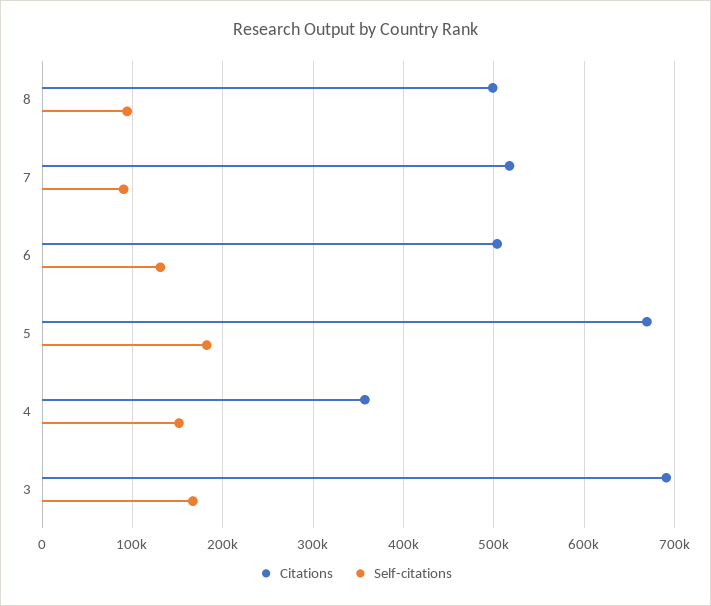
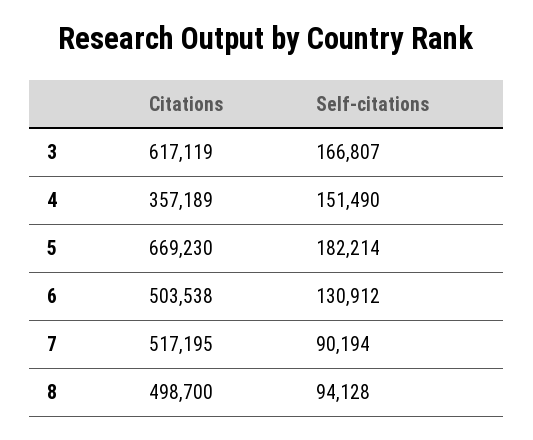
Citations, 3: 690000 -> 617119

